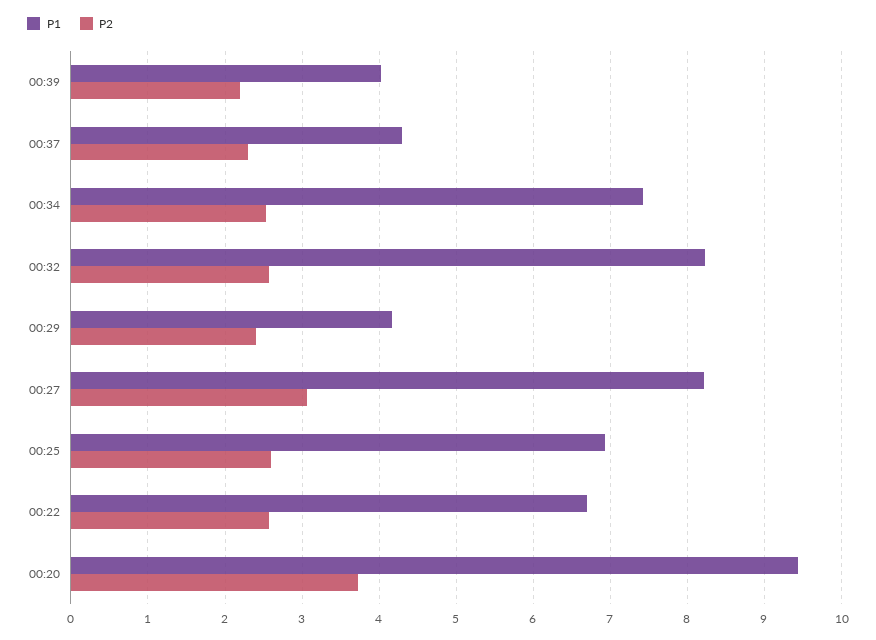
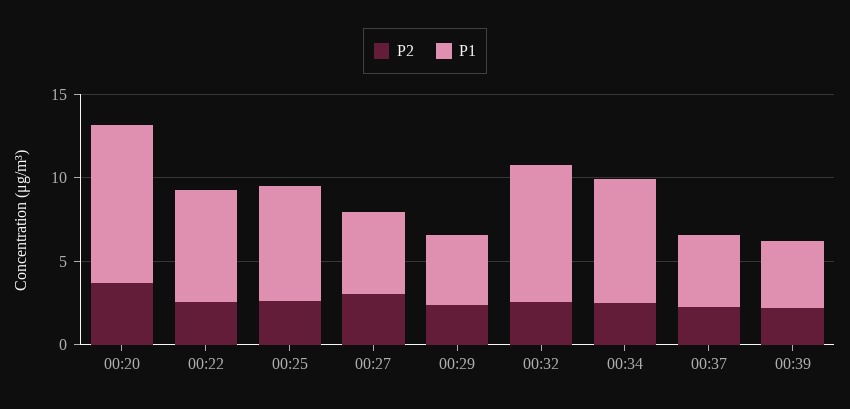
P1, 00:27: 8.2 -> 5

